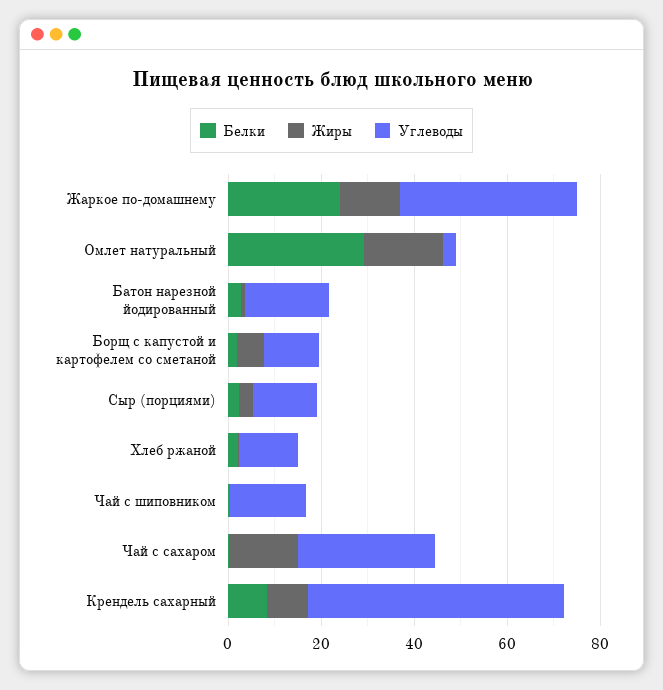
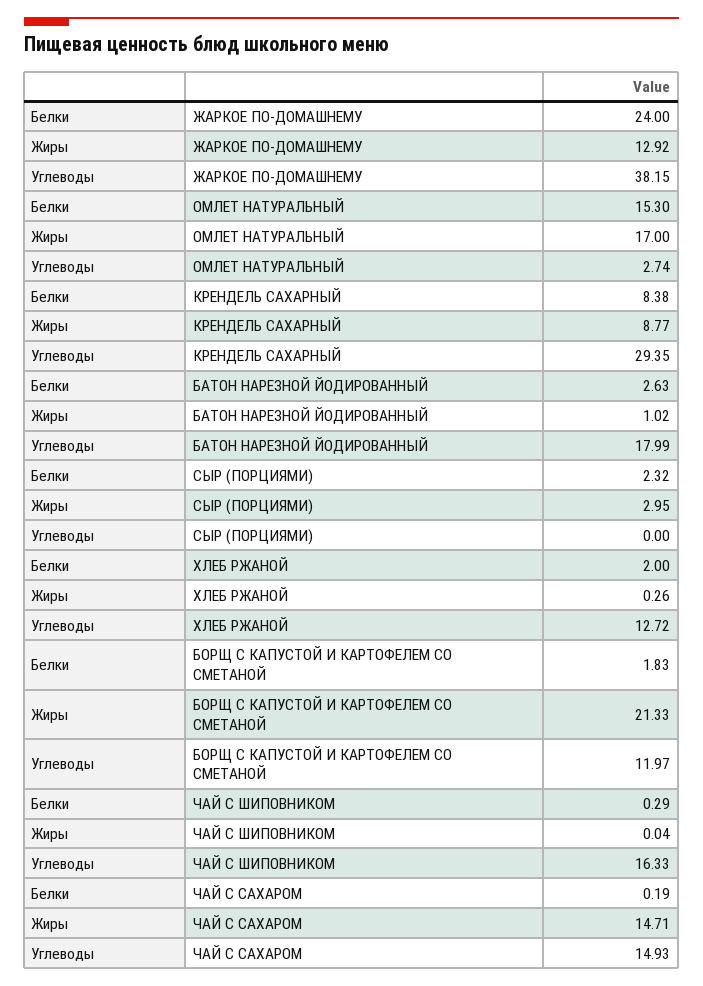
Белки, Омлет натуральный: 30 -> 15.3
Жиры, Борщ с капустой и картофелем со сметаной: 5 -> 21.33
Углеводы, Сыр (порциями): 15 -> 0
Углеводы, Чай с сахаром: 30 -> 14.93
Углеводы, Крендель сахарный: 55 -> 29.35

